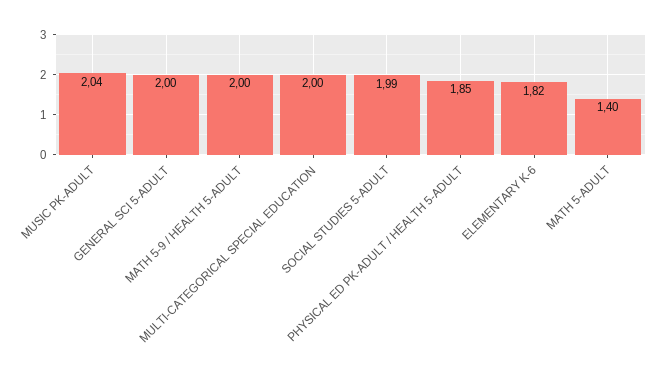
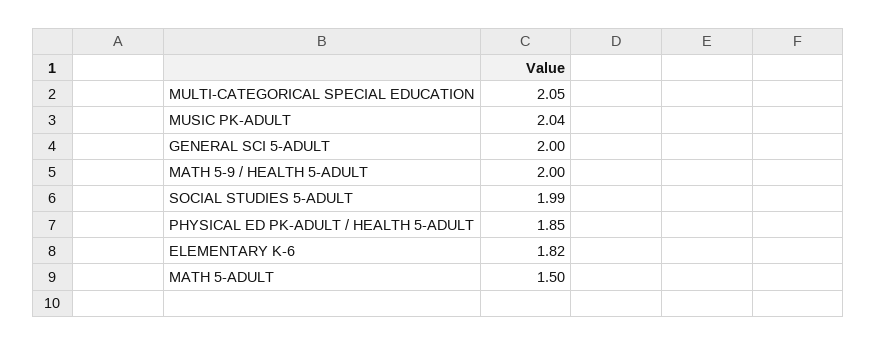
MULTI-CATEGORICAL SPECIAL EDUCATION: 2 -> 2.05
MATH 5-ADULT: 1.4 -> 1.5

